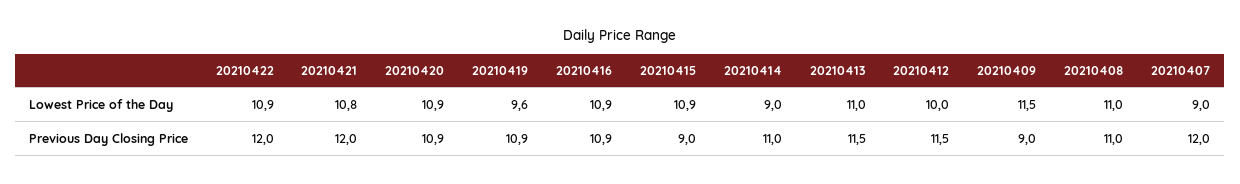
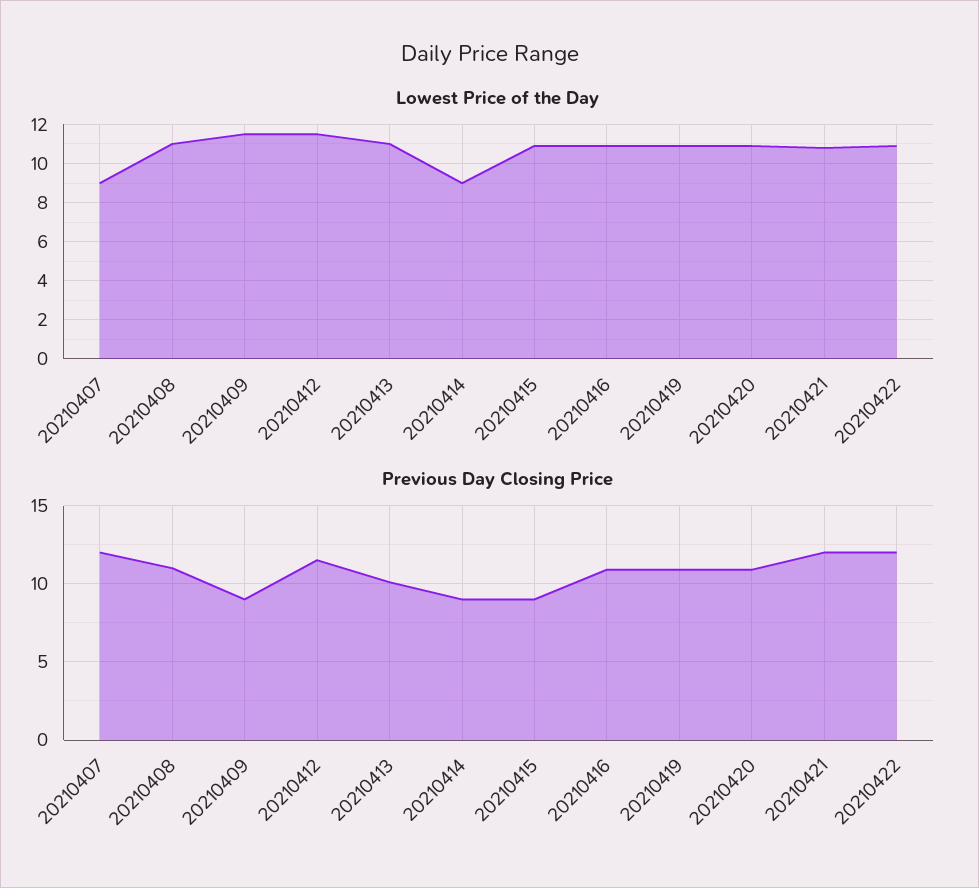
Lowest Price of the Day, 20210419: 9.6 -> 11
Lowest Price of the Day, 20210412: 10 -> 11.5
Previous Day Closing Price, 20210414: 11 -> 9
Previous Day Closing Price, 20210413: 11.5 -> 10

